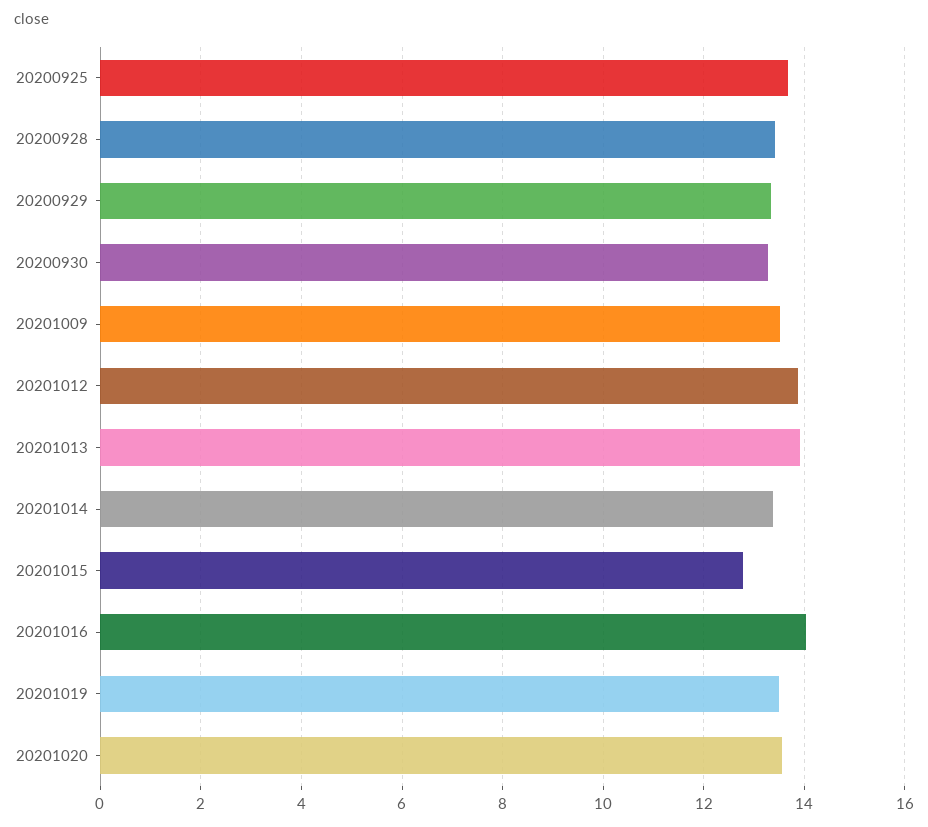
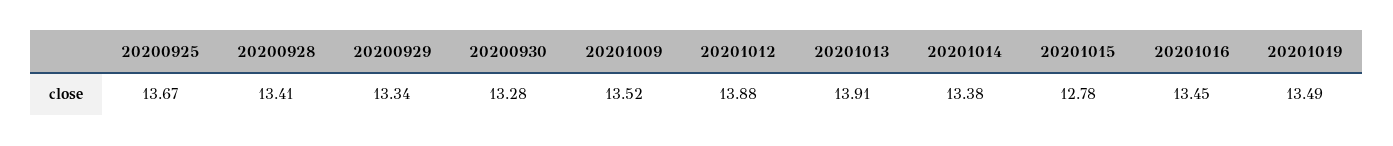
20201016: 14 -> 13.45
20201020: 13.6 -> none

